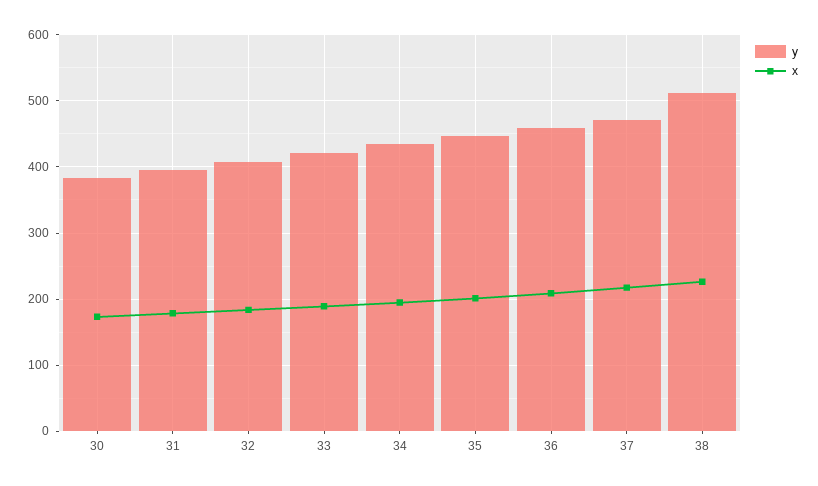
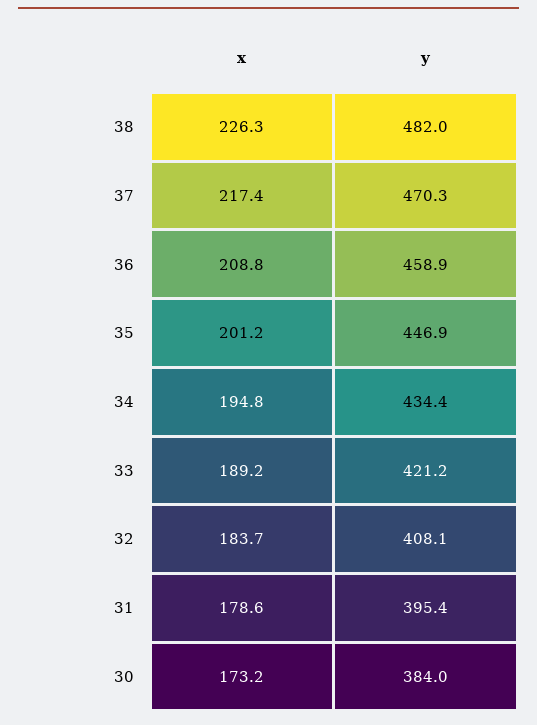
y, 38: 510 -> 482

